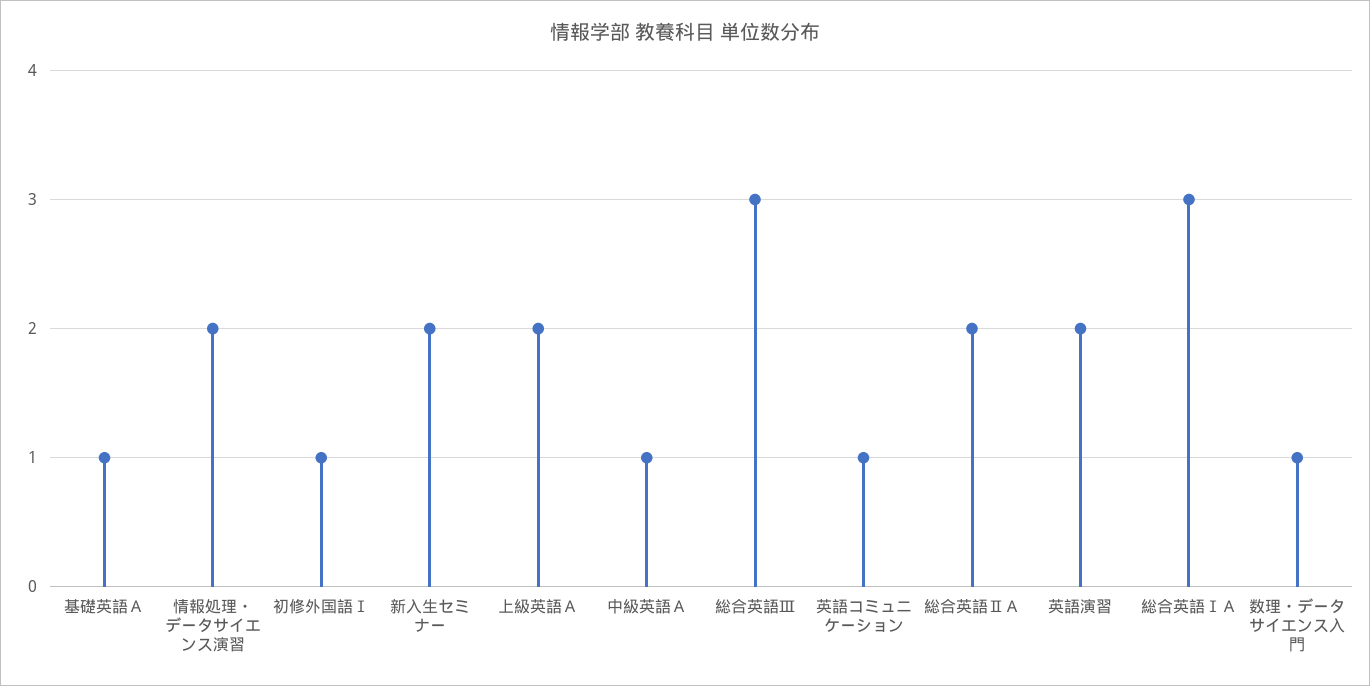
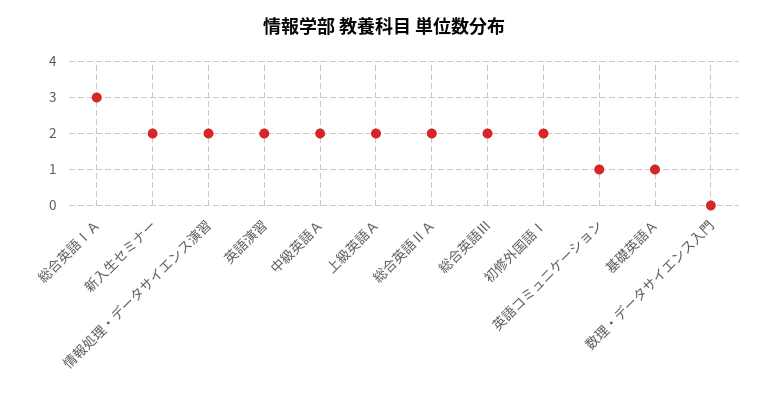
初修外国語Ⅰ: 1 -> 2
中級英語Ａ: 1 -> 2
総合英語Ⅲ: 3 -> 2
数理・データサイエンス入門: 1 -> 0

